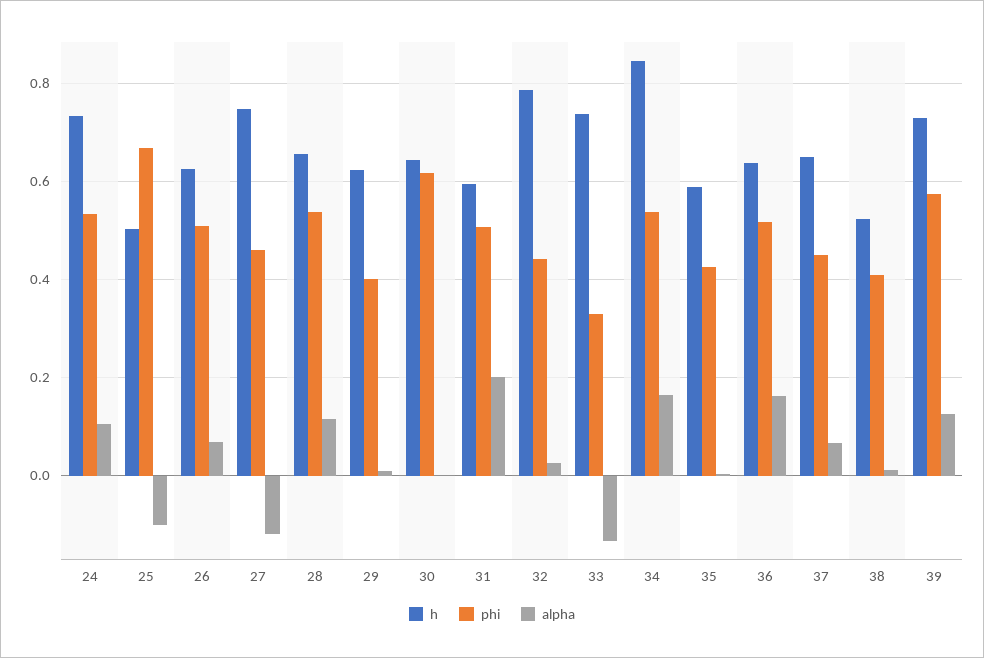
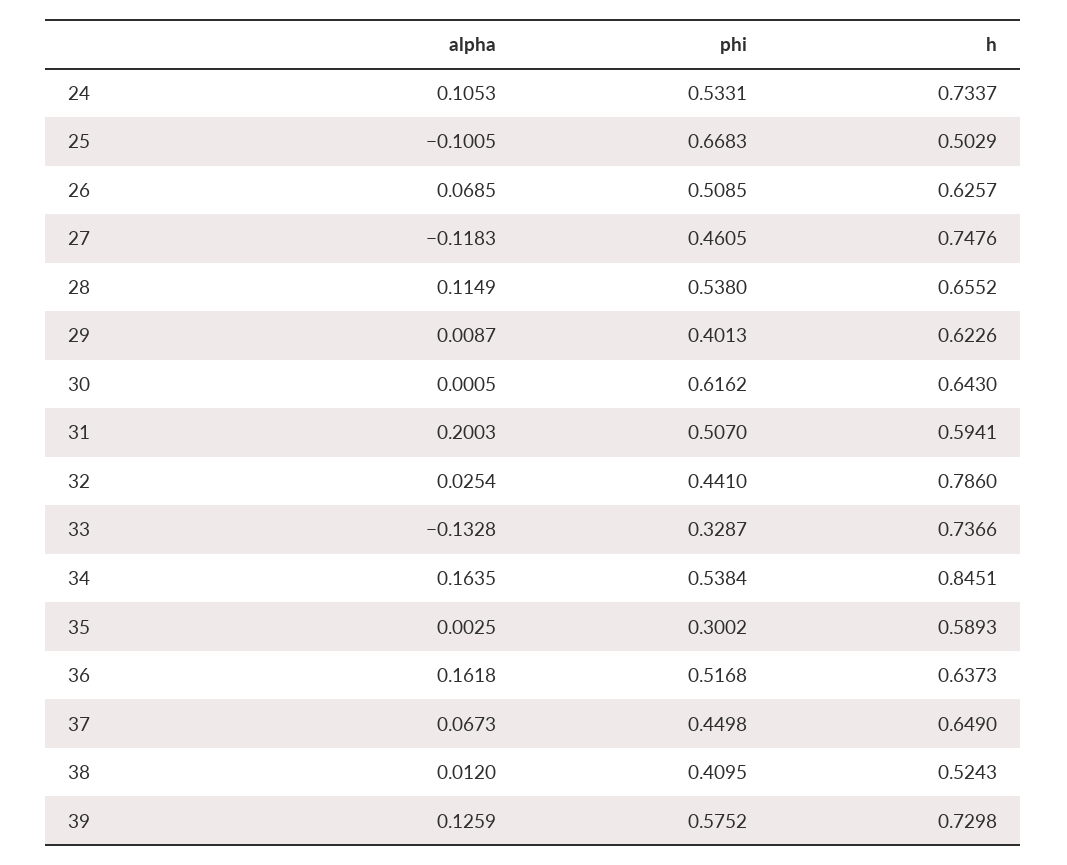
phi, 35: 0.42 -> 0.3002

